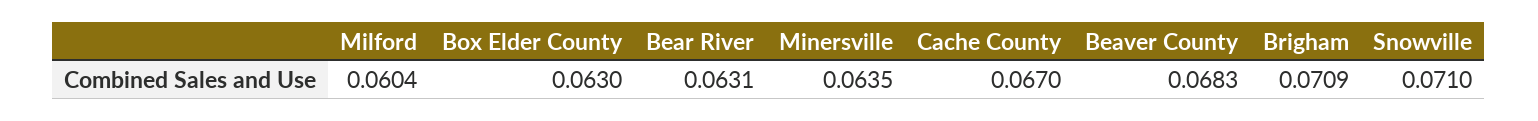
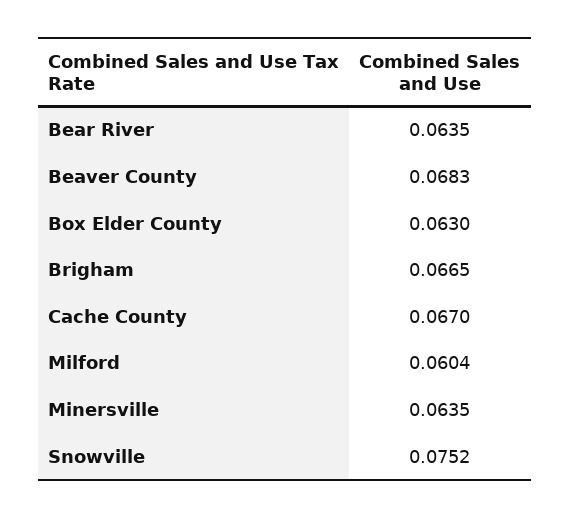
Bear River: 0.0631 -> 0.0635
Brigham: 0.0709 -> 0.0665
Snowville: 0.071 -> 0.0752

